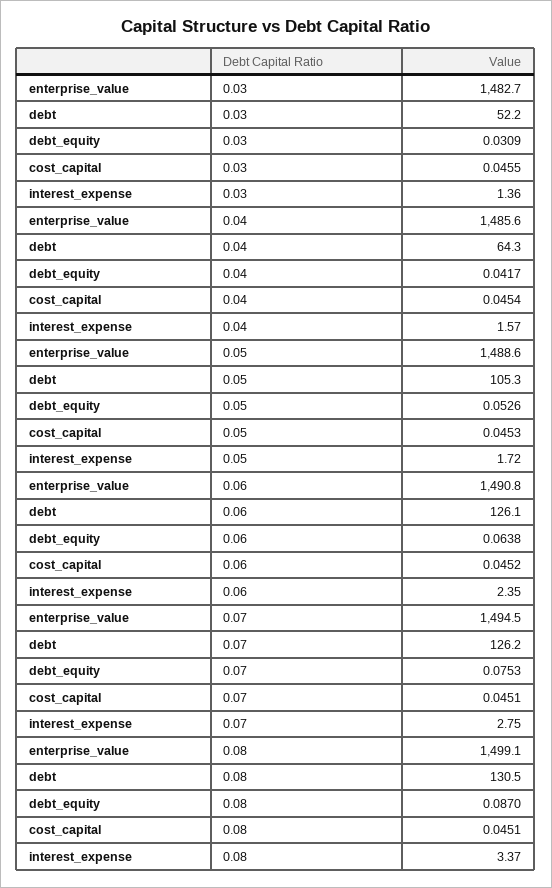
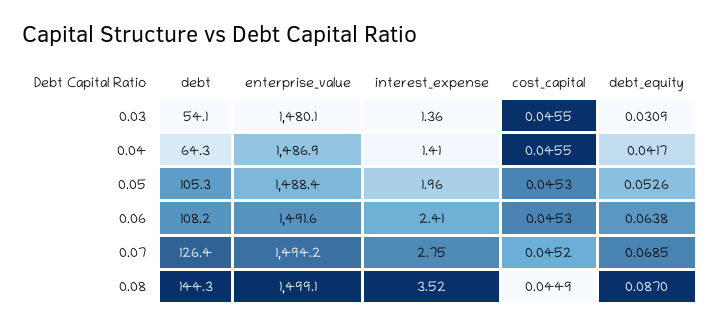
enterprise_value, 0.03: 1482.7 -> 1480.1
debt, 0.03: 52.2 -> 54.1
enterprise_value, 0.04: 1485.6 -> 1486.9
cost_capital, 0.04: 0.0454 -> 0.0455
interest_expense, 0.04: 1.57 -> 1.41
enterprise_value, 0.05: 1488.6 -> 1488.4
interest_expense, 0.05: 1.72 -> 1.96
enterprise_value, 0.06: 1490.8 -> 1491.6
debt, 0.06: 126.1 -> 108.2
cost_capital, 0.06: 0.0452 -> 0.0453
interest_expense, 0.06: 2.35 -> 2.41
enterprise_value, 0.07: 1494.5 -> 1494.2
debt, 0.07: 126.2 -> 126.4
debt_equity, 0.07: 0.0753 -> 0.0685
cost_capital, 0.07: 0.0451 -> 0.0452
debt, 0.08: 130.5 -> 144.3
cost_capital, 0.08: 0.0451 -> 0.0449
interest_expense, 0.08: 3.37 -> 3.52

